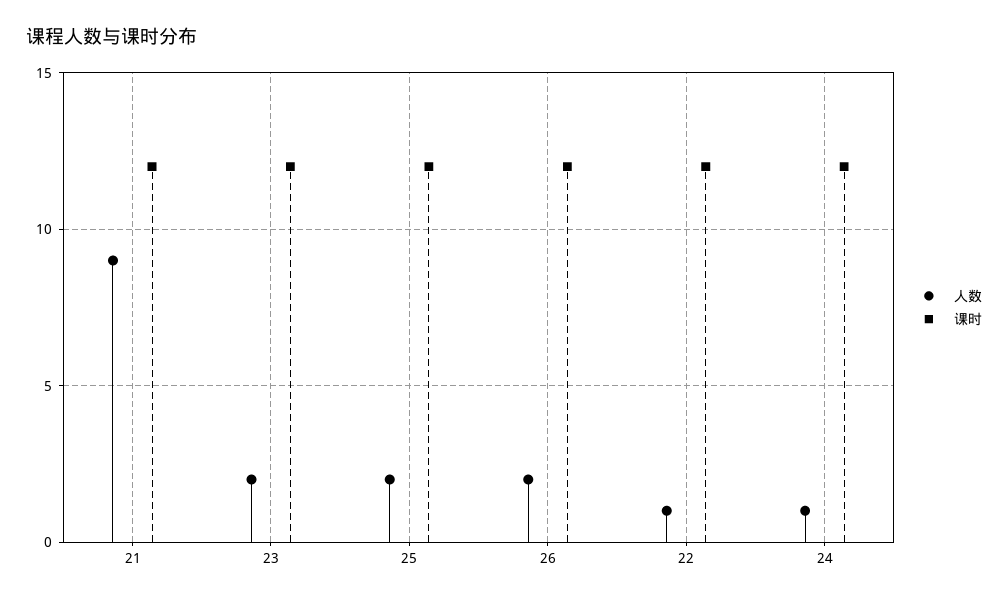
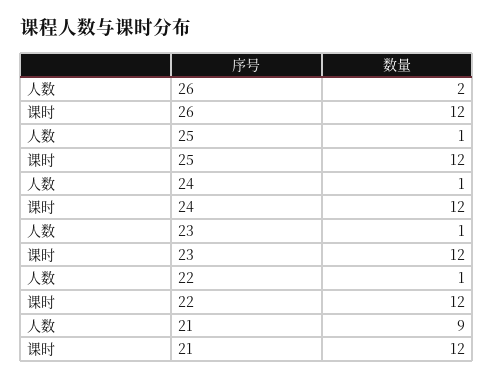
人数, 23: 2 -> 1
人数, 25: 2 -> 1

